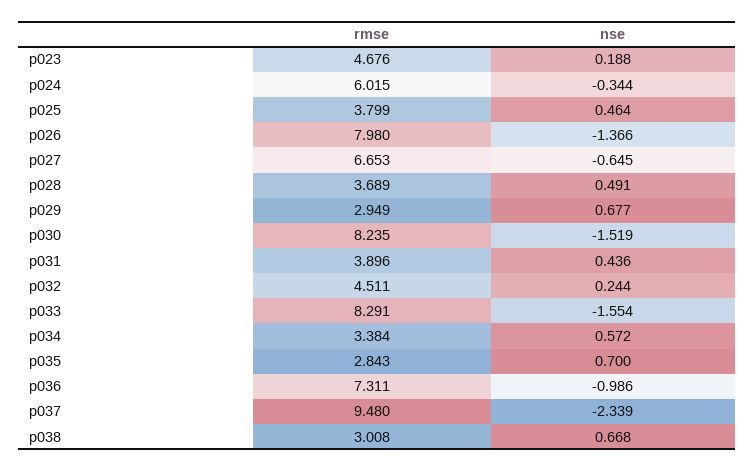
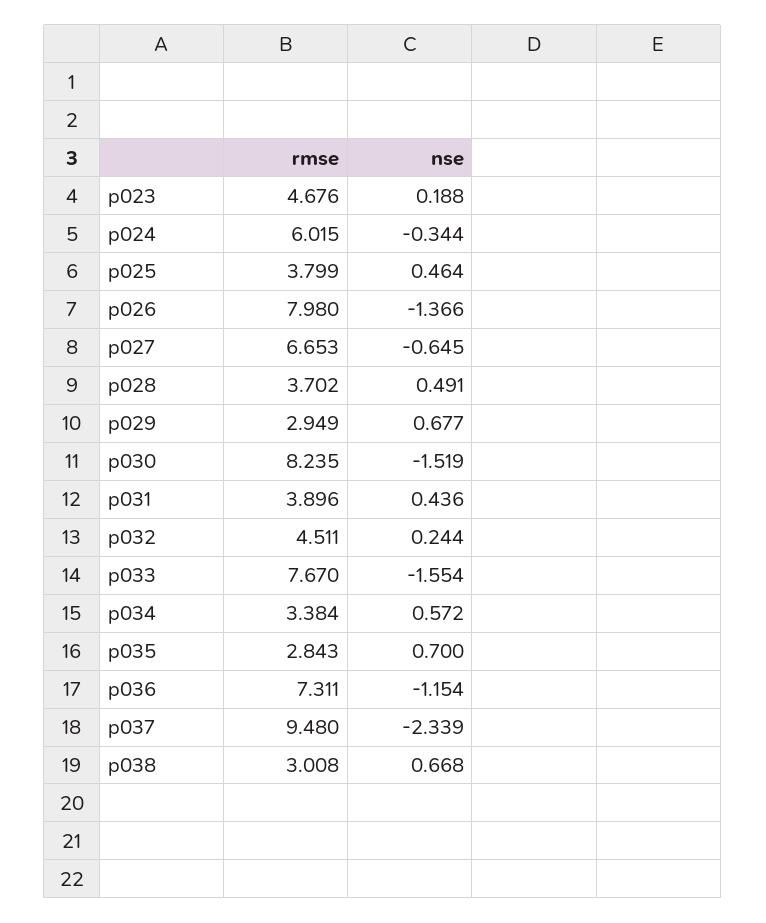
rmse, p028: 3.689 -> 3.702
rmse, p033: 8.291 -> 7.67
nse, p036: -0.986 -> -1.154

